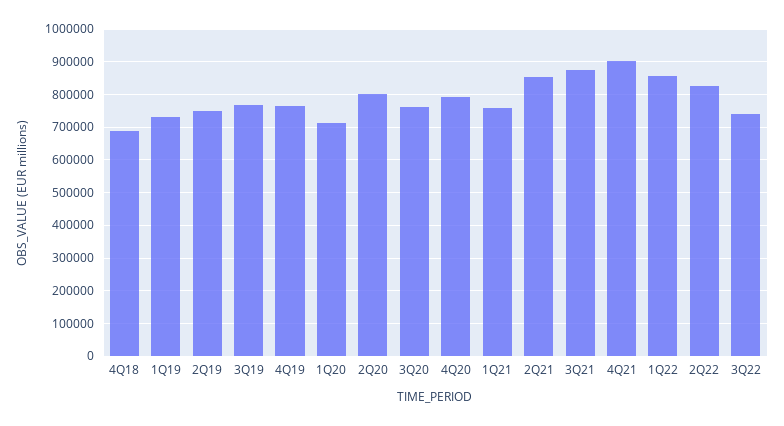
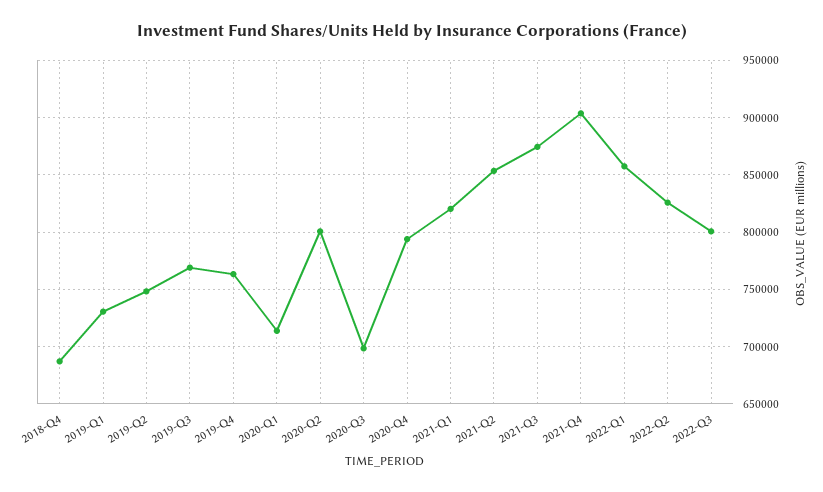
3Q20: 760000 -> 700000
1Q21: 760000 -> 820000
3Q22: 740000 -> 800000

